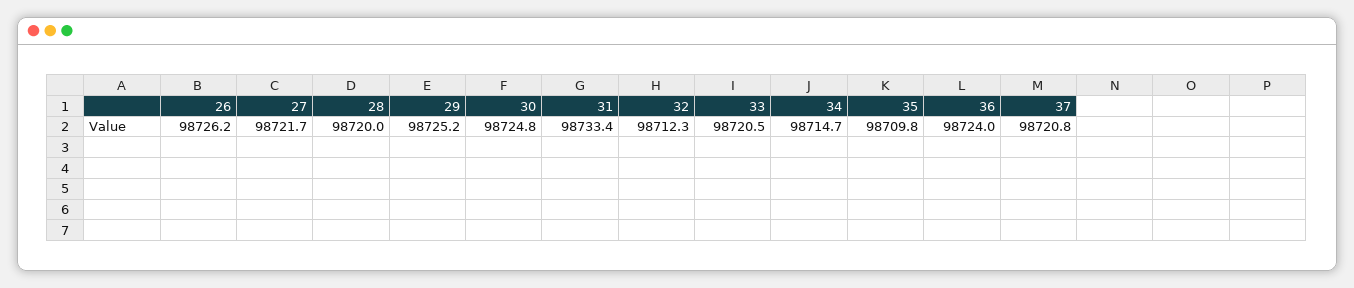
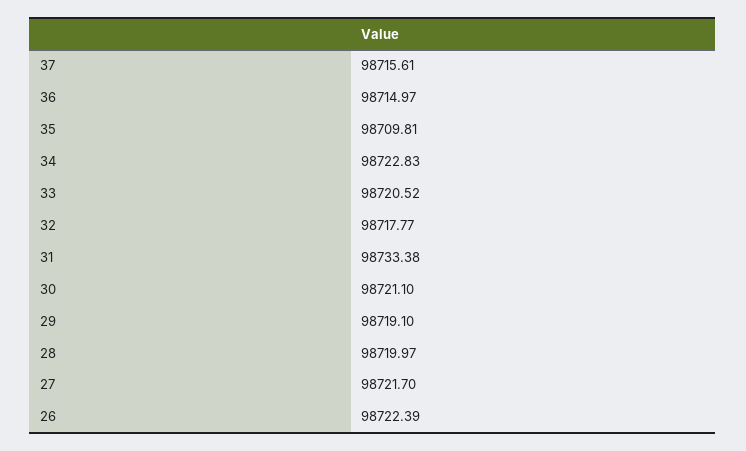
26: 98726.2 -> 98722.39
29: 98725.2 -> 98719.1
30: 98724.8 -> 98721.1
32: 98712.3 -> 98717.77
34: 98714.7 -> 98722.83
36: 98724 -> 98714.97
37: 98720.8 -> 98715.61

